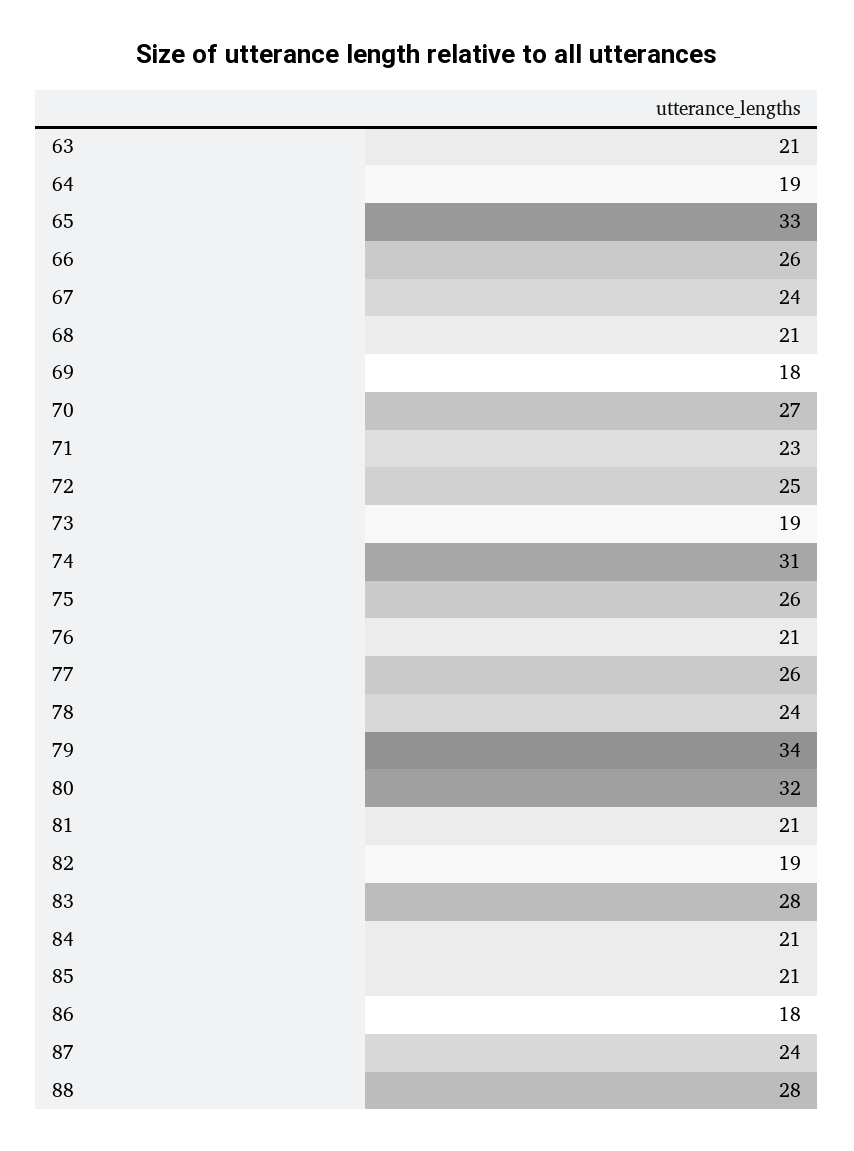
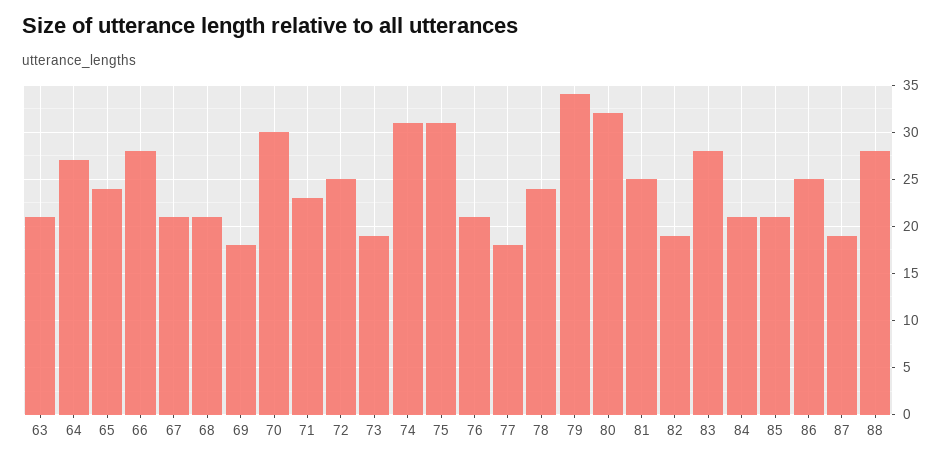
64: 19 -> 27
65: 33 -> 24
66: 26 -> 28
67: 24 -> 21
70: 27 -> 30
75: 26 -> 31
77: 26 -> 18
81: 21 -> 25
86: 18 -> 25
87: 24 -> 19

